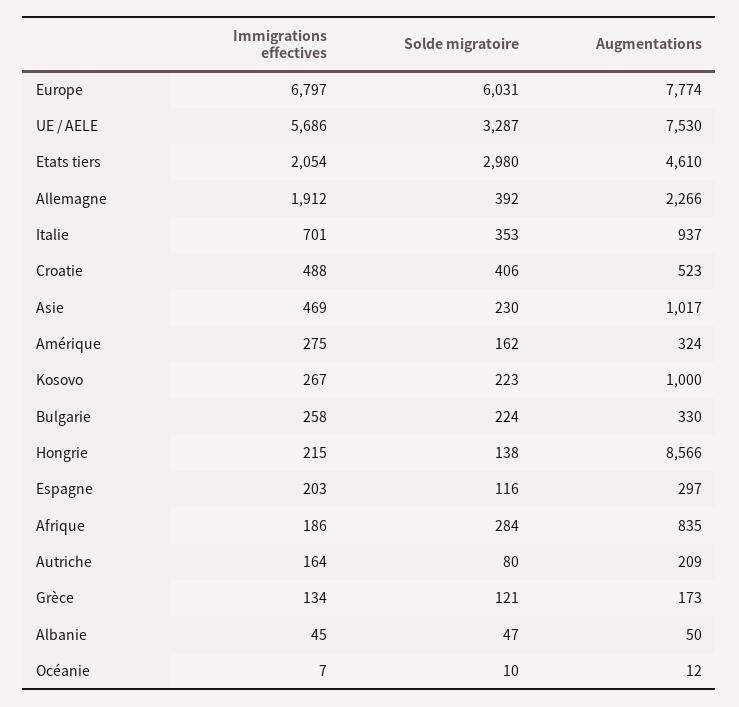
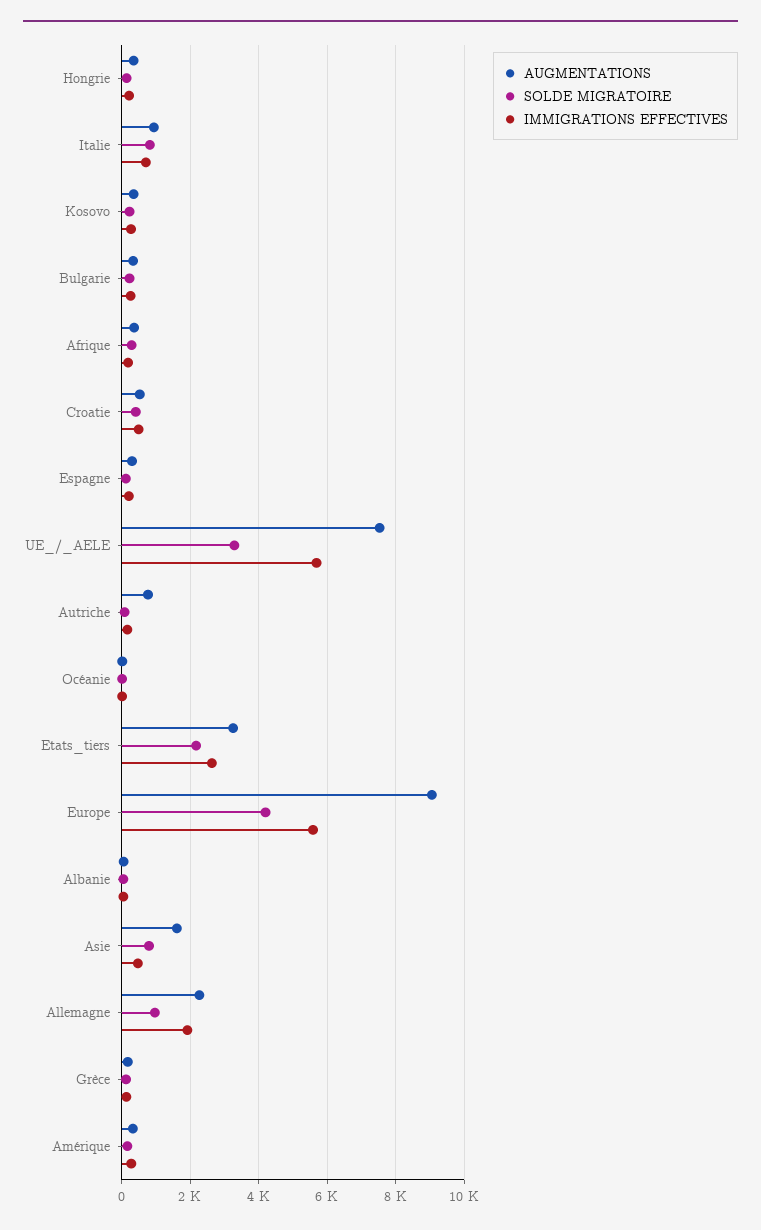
Immigrations effectives, Europe: 6797 -> 5600
Solde migratoire, Europe: 6031 -> 4200
Augmentations, Europe: 7774 -> 9000
Immigrations effectives, Etats tiers: 2054 -> 2600
Solde migratoire, Etats tiers: 2980 -> 2200
Augmentations, Etats tiers: 4610 -> 3200
Solde migratoire, Allemagne: 392 -> 1000
Solde migratoire, Italie: 353 -> 800
Solde migratoire, Asie: 230 -> 800
Augmentations, Asie: 1017 -> 1600
Augmentations, Kosovo: 1000 -> 400
Augmentations, Hongrie: 8566 -> 400
Augmentations, Afrique: 835 -> 400
Augmentations, Autriche: 209 -> 800

